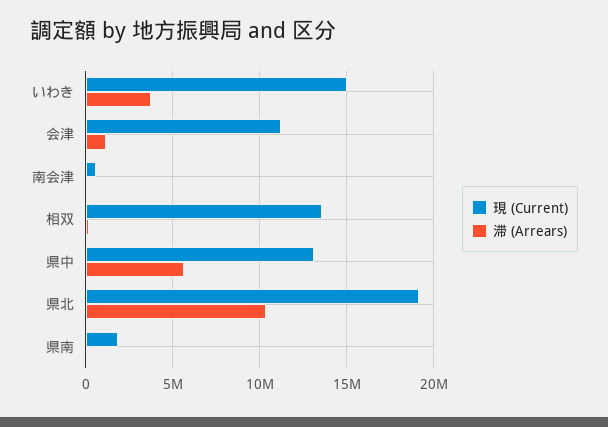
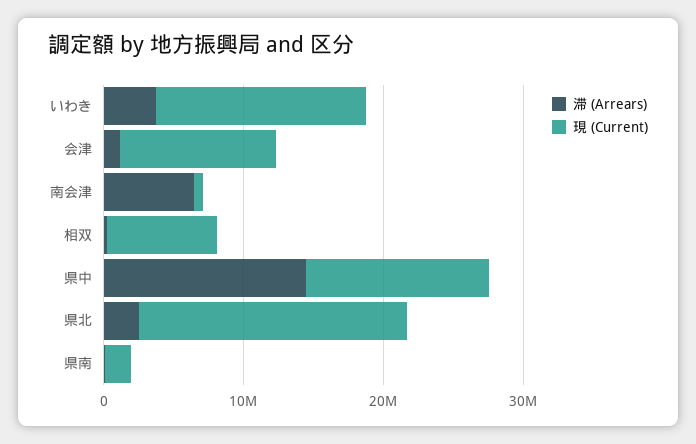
滞 (Arrears), 南会津: 0 -> 6000000
現 (Current), 相双: 13500000 -> 8000000
滞 (Arrears), 県中: 5500000 -> 14000000
滞 (Arrears), 県北: 10500000 -> 2000000

